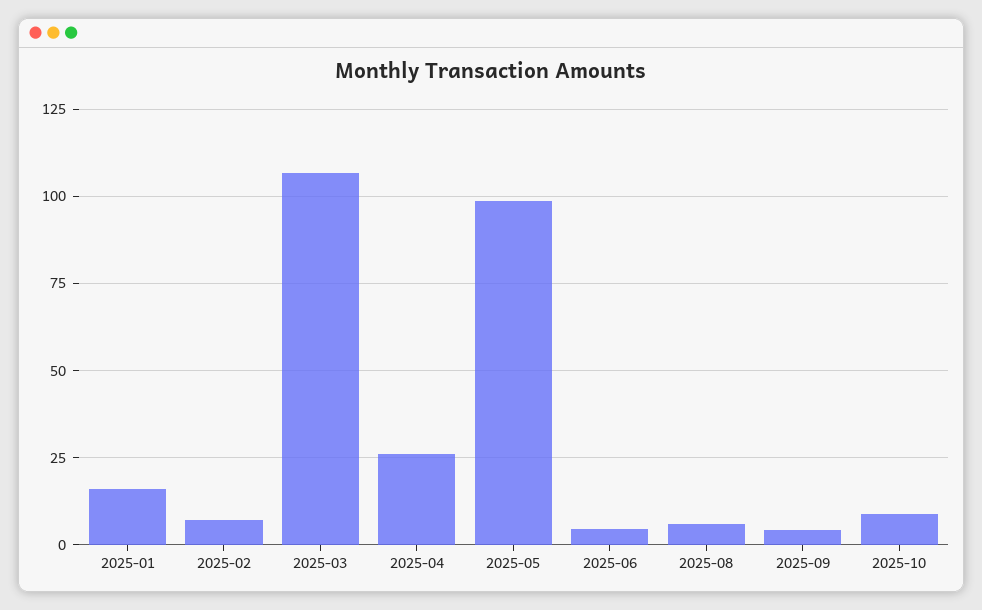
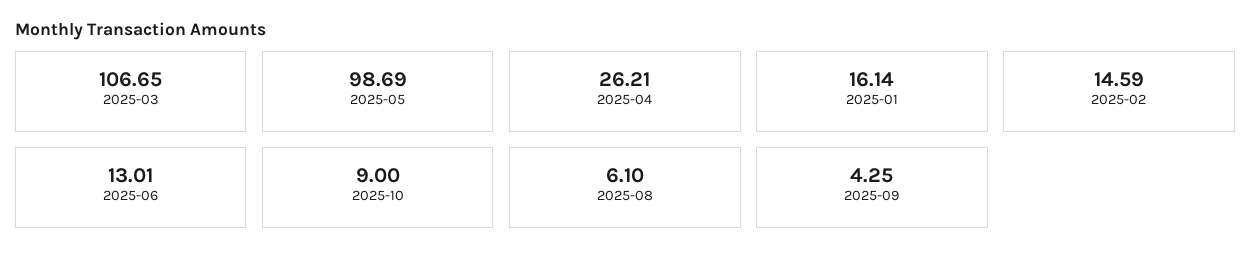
2025-02: 7.5 -> 14.59
2025-06: 5 -> 13.01

